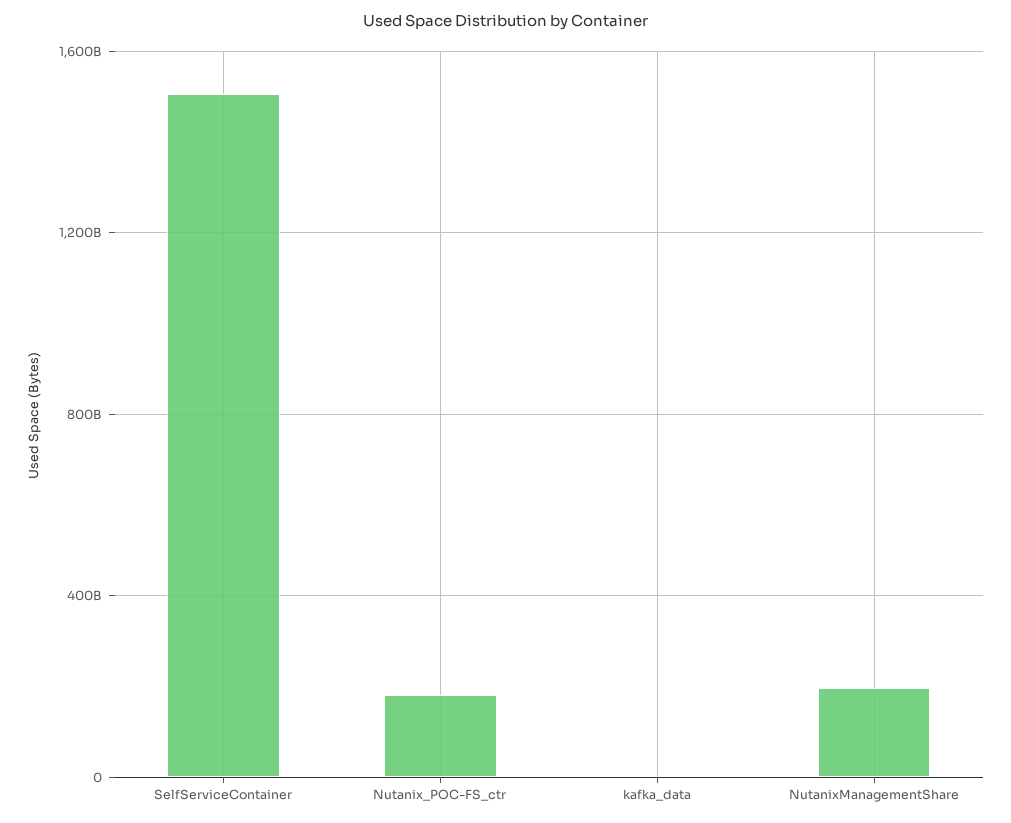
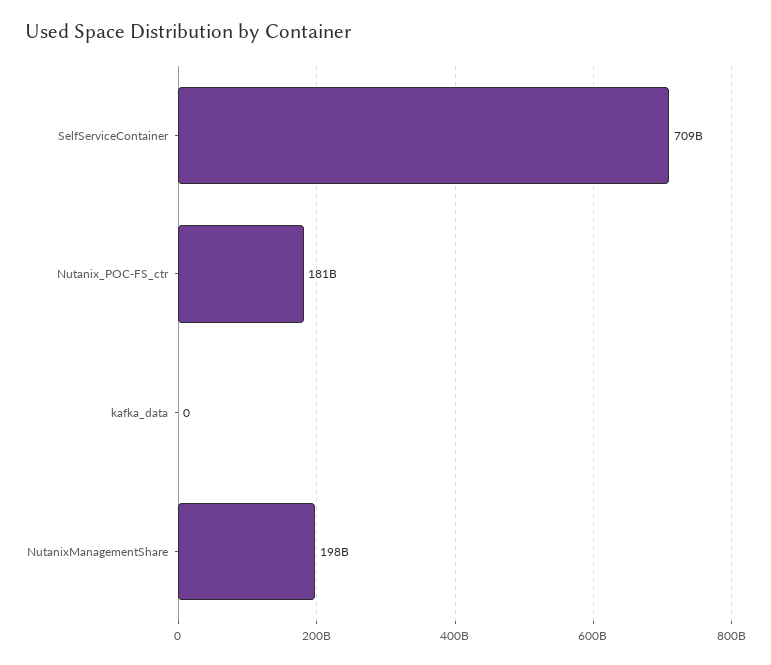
SelfServiceContainer: 1500000000000 -> 709000000000

